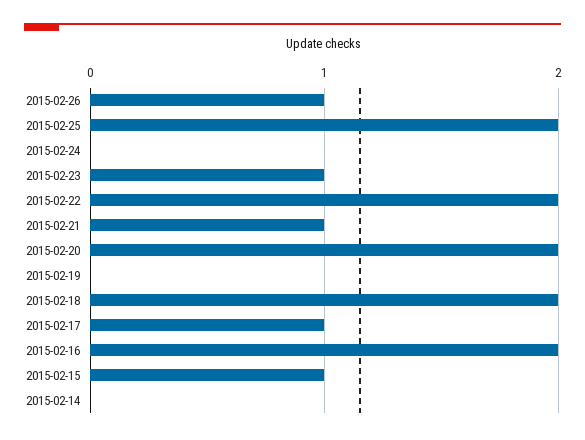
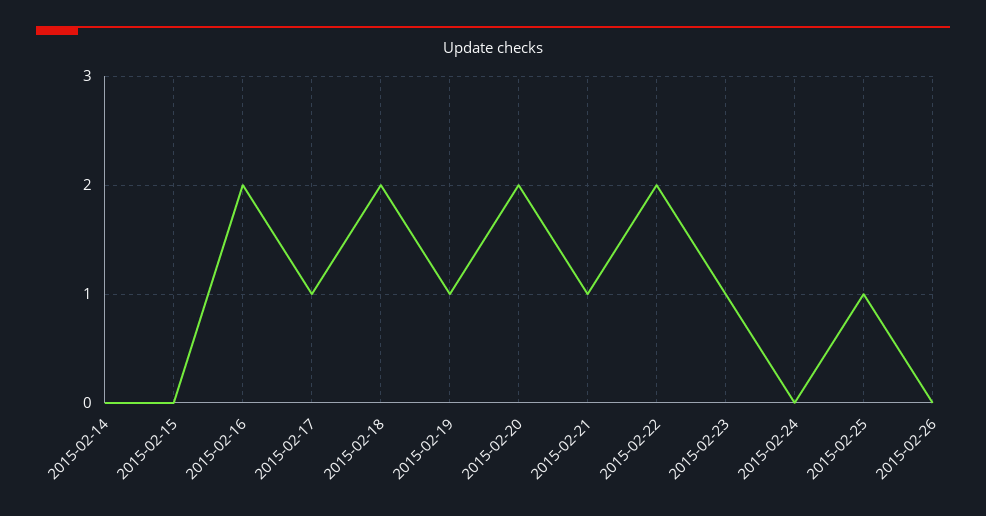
2015-02-26: 1 -> 0
2015-02-25: 2 -> 1
2015-02-19: 0 -> 1
2015-02-15: 1 -> 0

